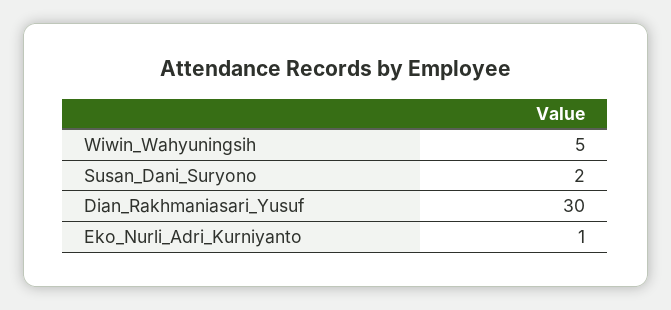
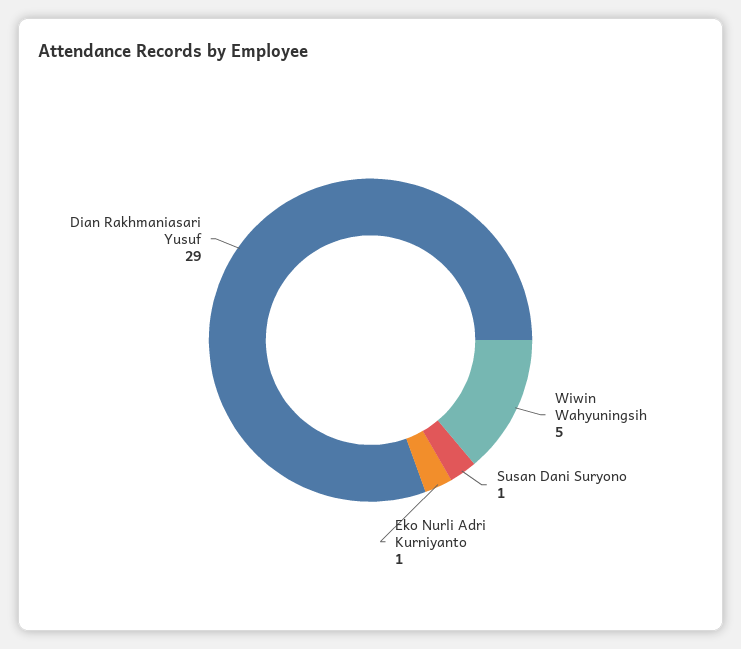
Susan_Dani_Suryono: 2 -> 1
Dian_Rakhmaniasari_Yusuf: 30 -> 29

